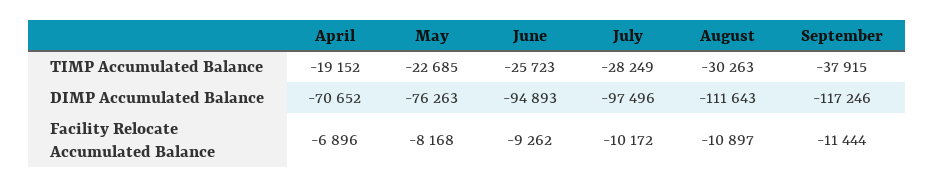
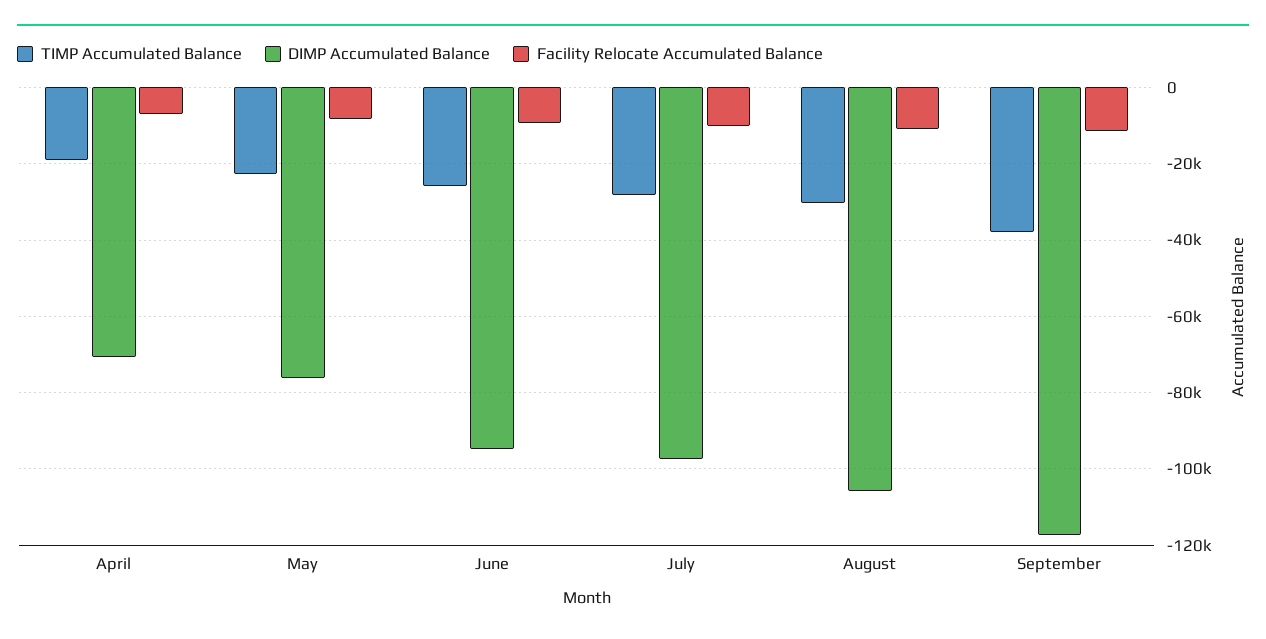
DIMP Accumulated Balance, August: -111643 -> -106000

